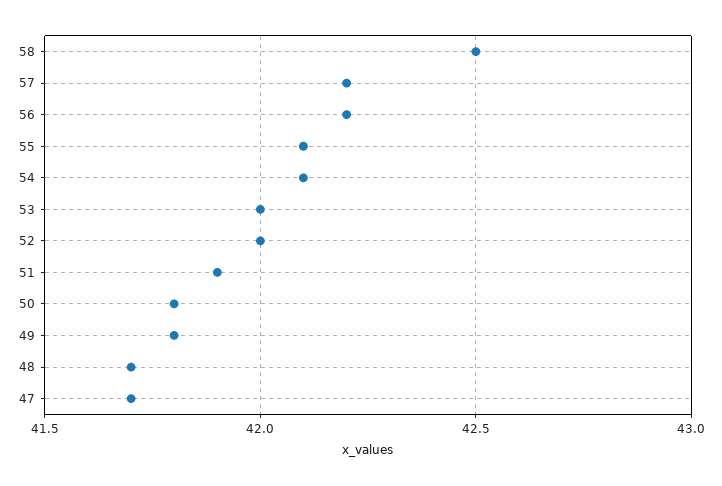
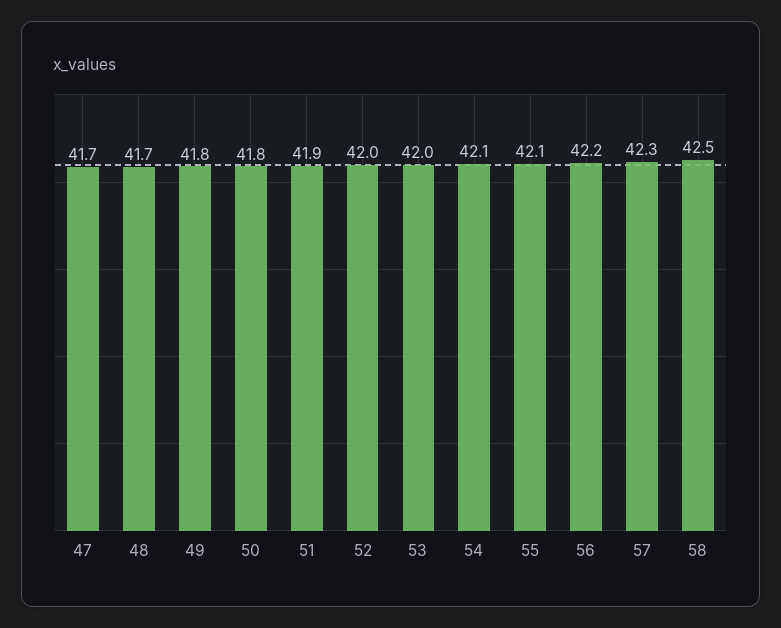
57: 42.2 -> 42.3

